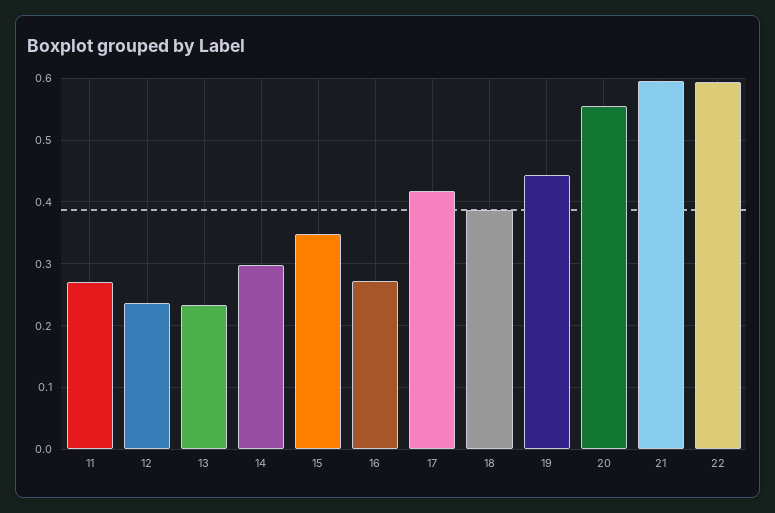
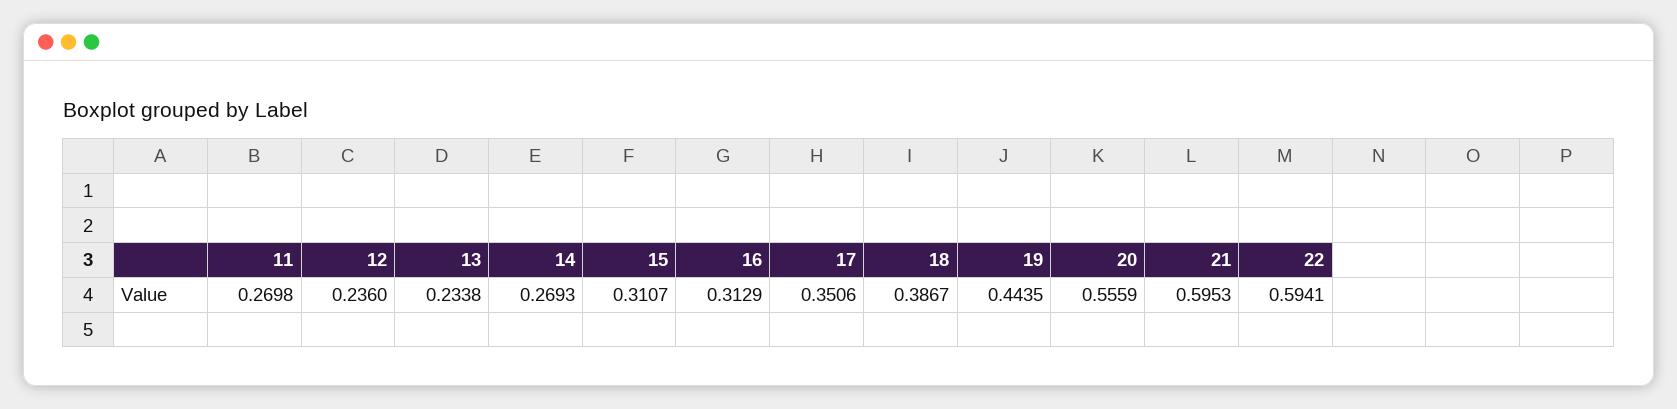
14: 0.3 -> 0.2693
15: 0.35 -> 0.3107
16: 0.27 -> 0.3129
17: 0.42 -> 0.3506

